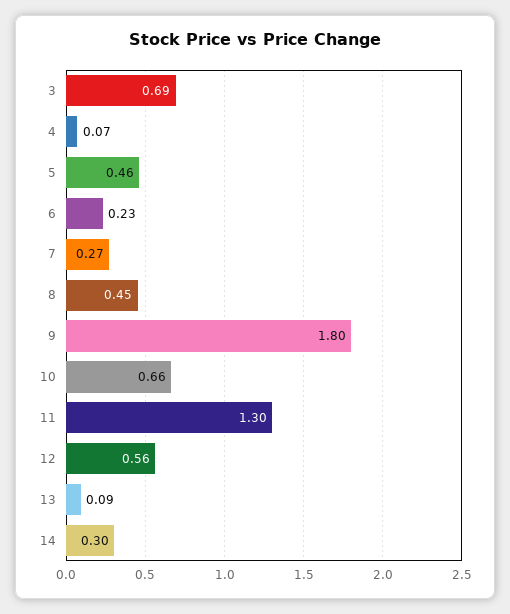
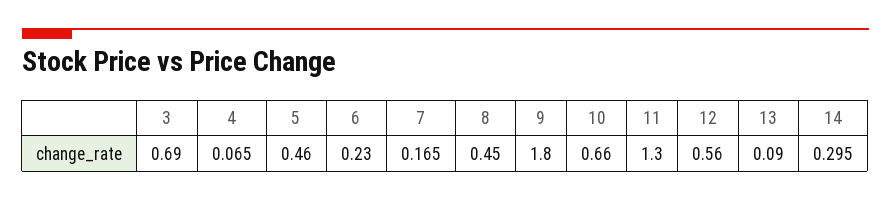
7: 0.27 -> 0.165

